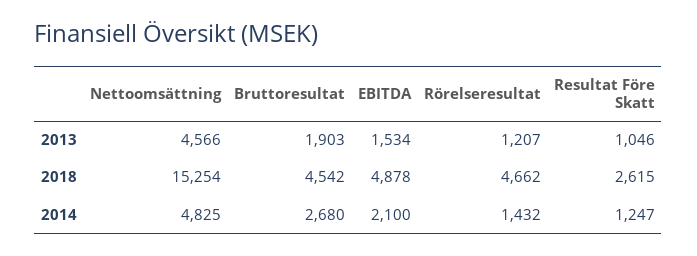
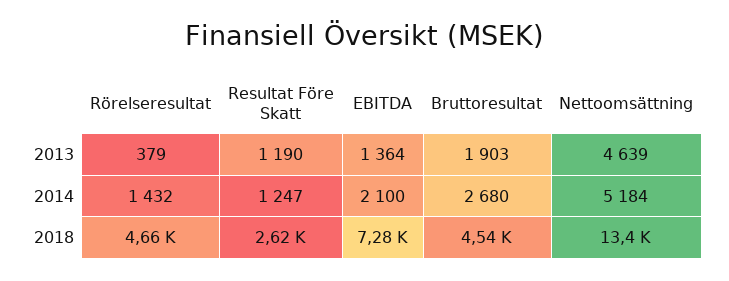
Nettoomsättning, 2013: 4566 -> 4639
EBITDA, 2013: 1534 -> 1364
Rörelseresultat, 2013: 1207 -> 379
Resultat Före Skatt, 2013: 1046 -> 1190
Nettoomsättning, 2018: 15254 -> 13400
EBITDA, 2018: 4878 -> 7280
Nettoomsättning, 2014: 4825 -> 5184

